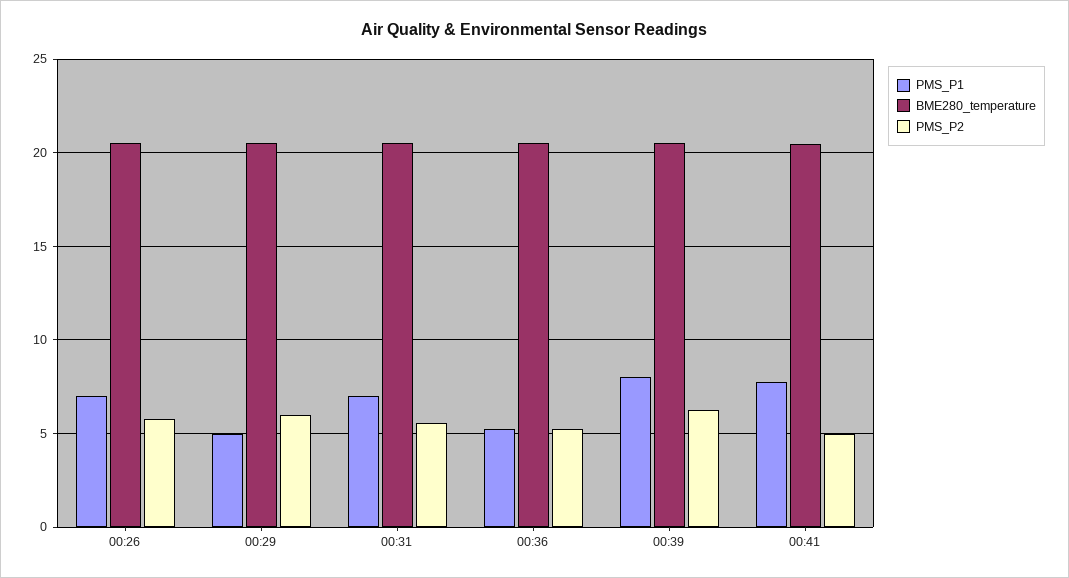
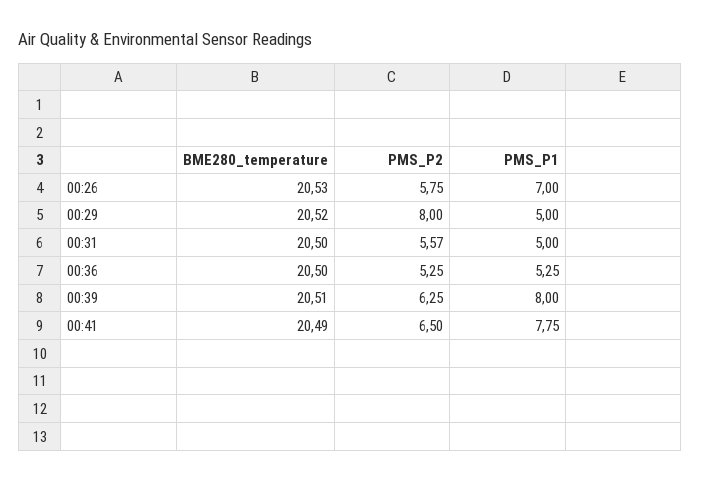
PMS_P2, 00:29: 6 -> 8
PMS_P1, 00:31: 7 -> 5
PMS_P2, 00:41: 5 -> 6.5

